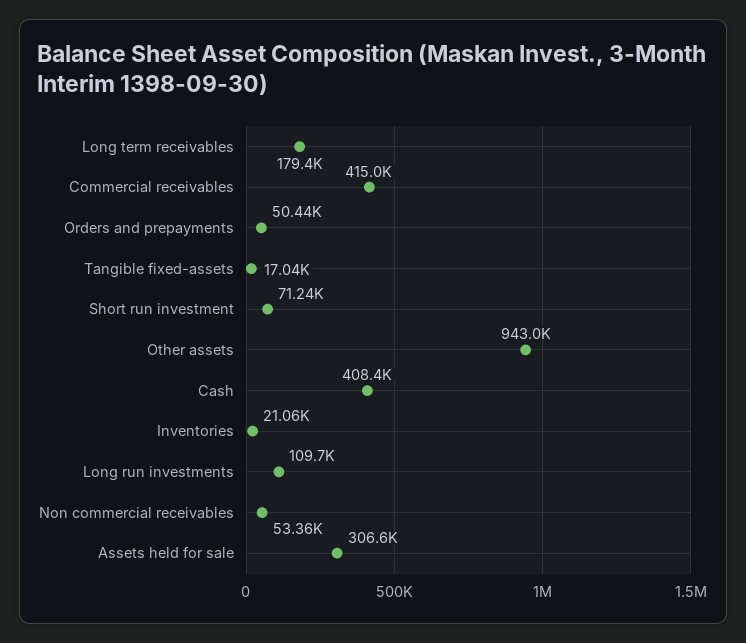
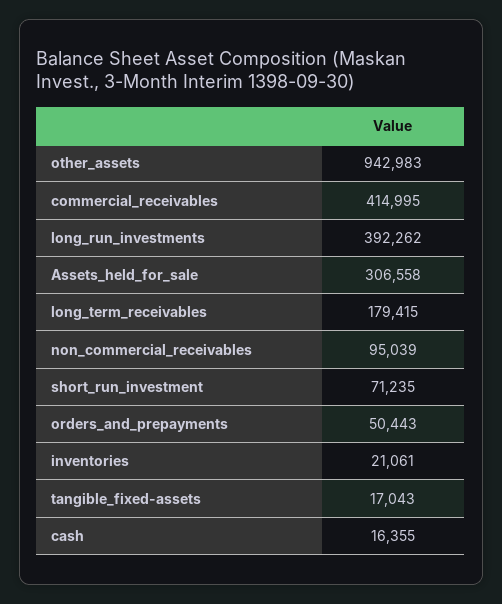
Cash: 408400 -> 16355
Long run investments: 109700 -> 392262
Non commercial receivables: 53360 -> 95039

